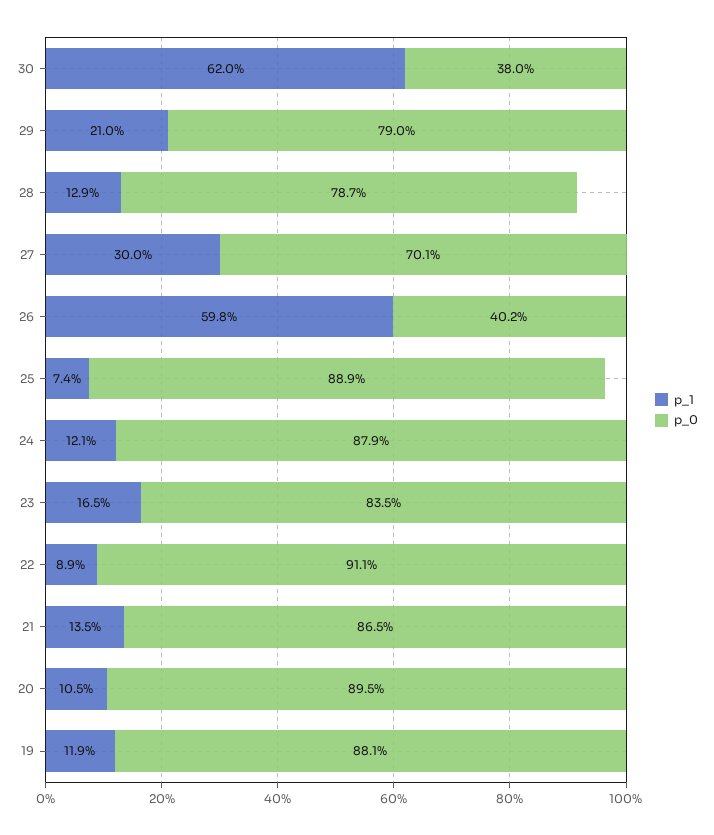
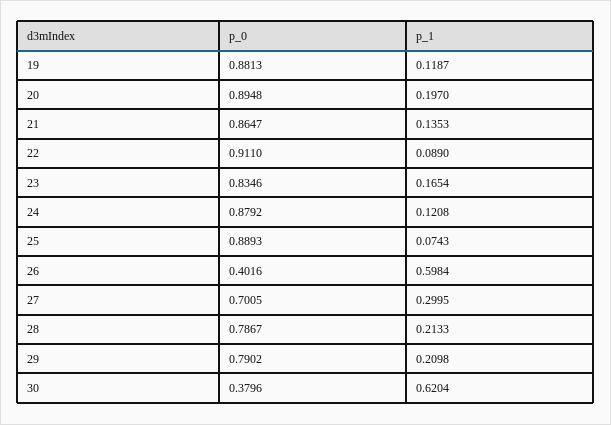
p_1, 28: 0.129 -> 0.2133
p_1, 20: 0.105 -> 0.197

